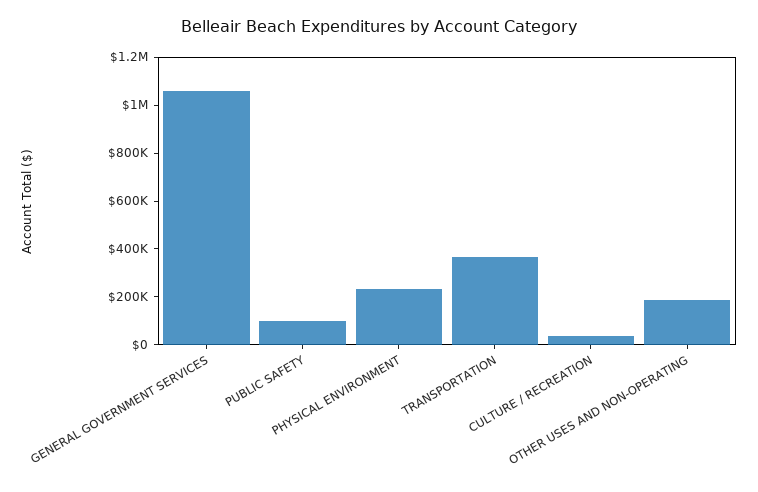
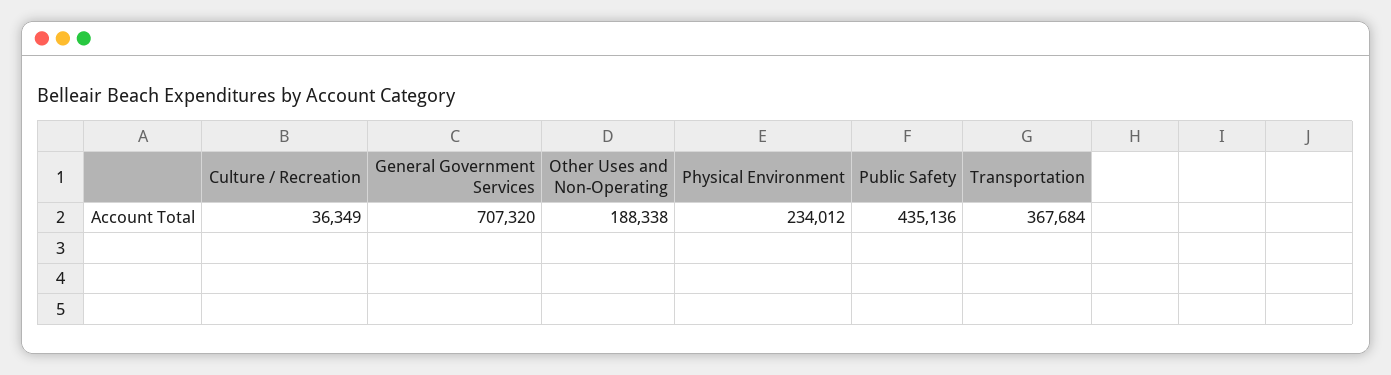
GENERAL GOVERNMENT SERVICES: 1050000 -> 707320
PUBLIC SAFETY: 100000 -> 435136

